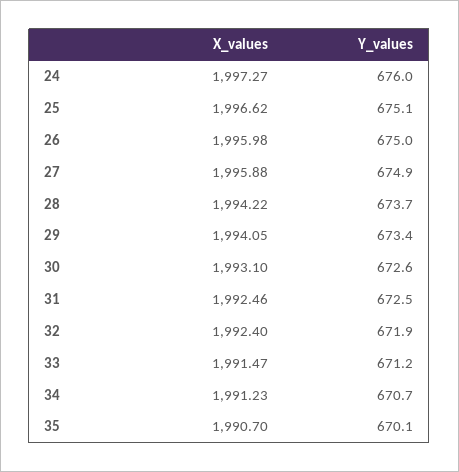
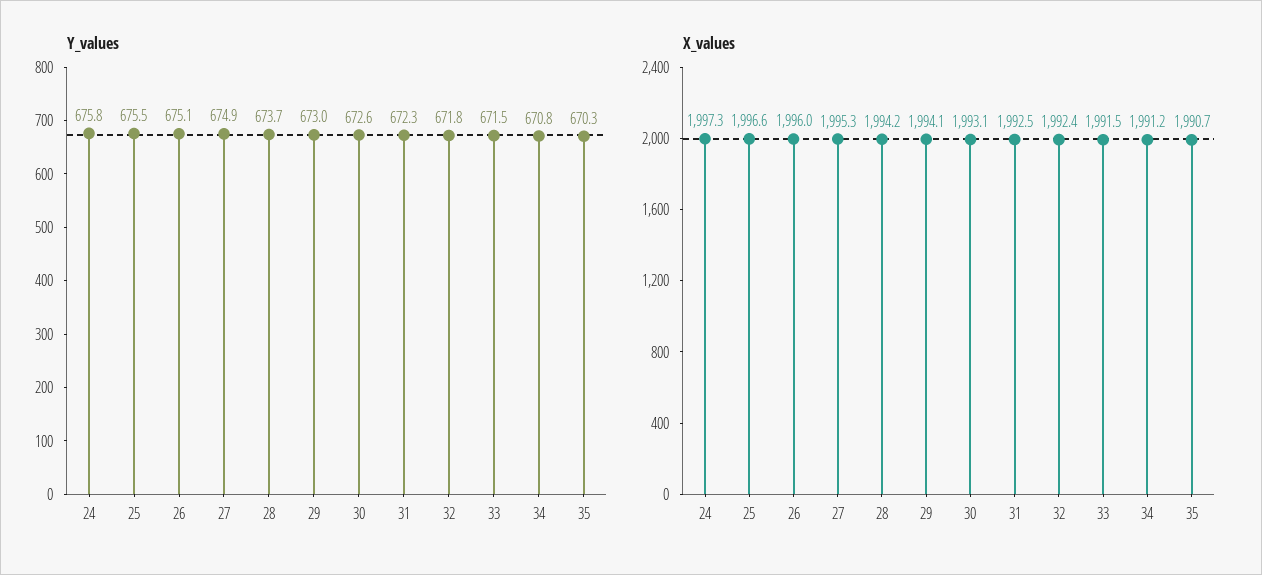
Y_values, 24: 676 -> 675.8
Y_values, 25: 675.1 -> 675.5
Y_values, 26: 675 -> 675.1
X_values, 27: 1995.88 -> 1995.3
Y_values, 29: 673.4 -> 673
Y_values, 31: 672.5 -> 672.3
Y_values, 32: 671.9 -> 671.8
Y_values, 33: 671.2 -> 671.5
Y_values, 34: 670.7 -> 670.8
Y_values, 35: 670.1 -> 670.3

